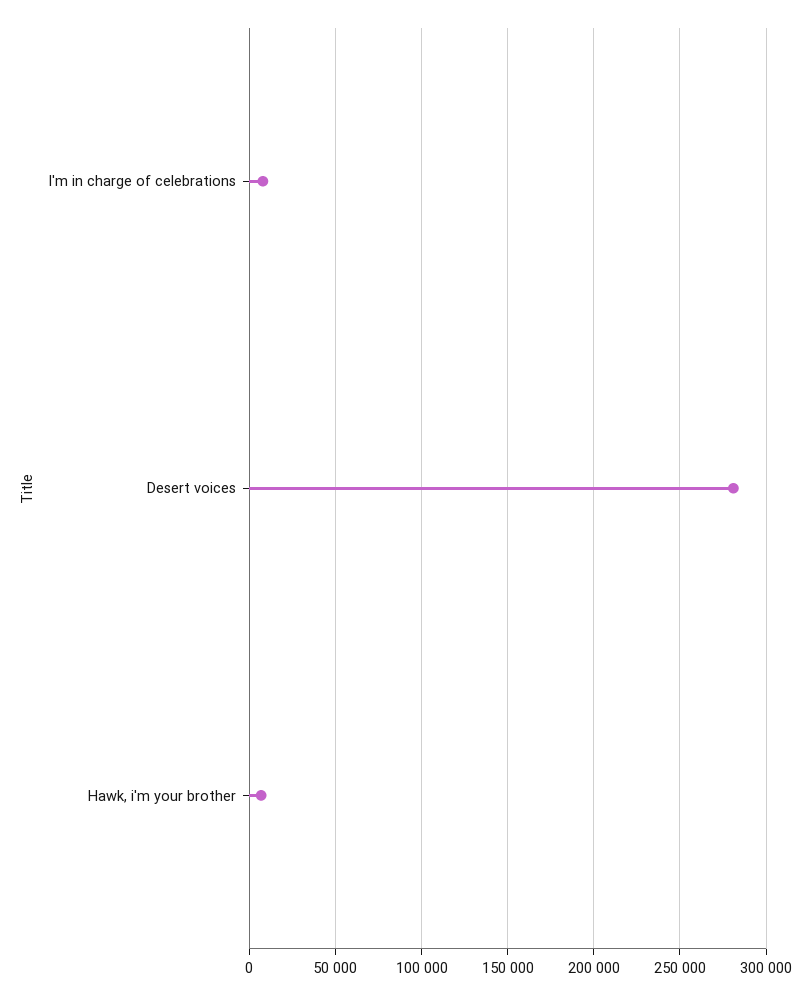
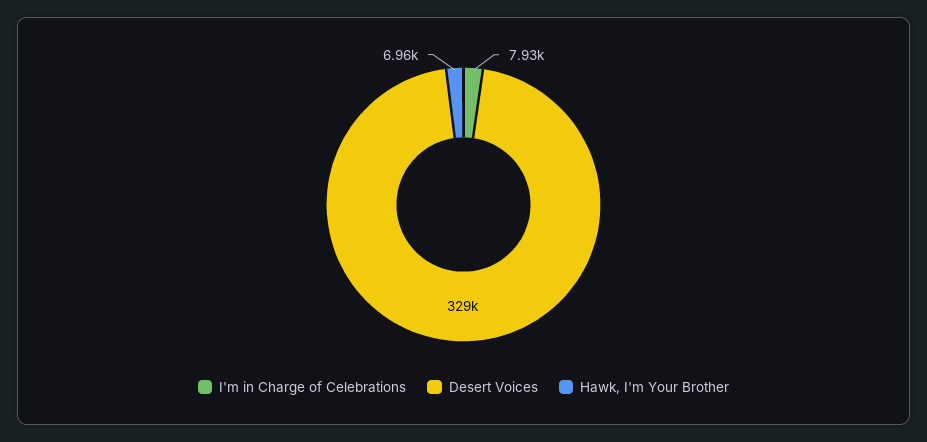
Desert voices: 280000 -> 329000

